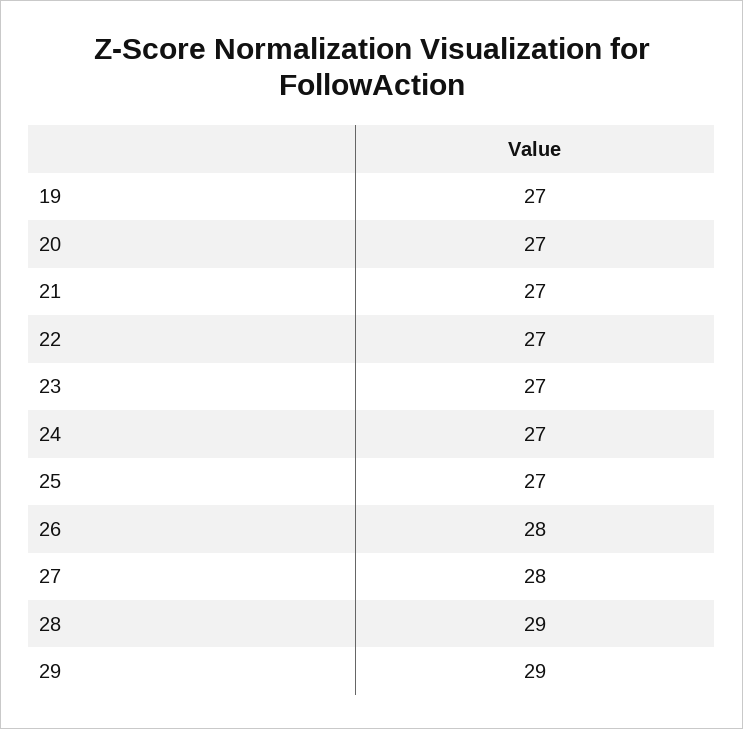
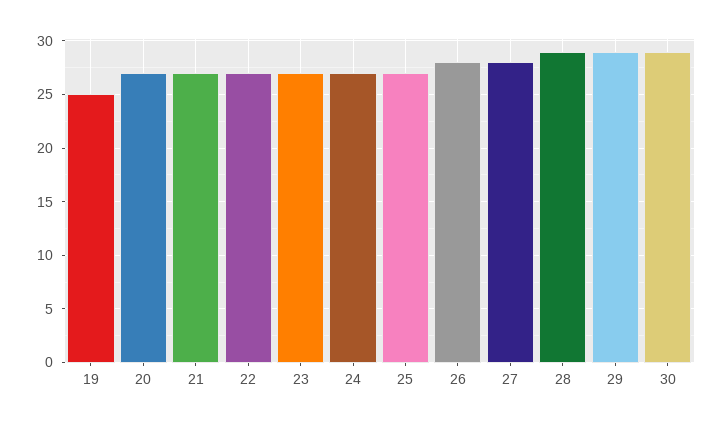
19: 27 -> 25
30: none -> 29

